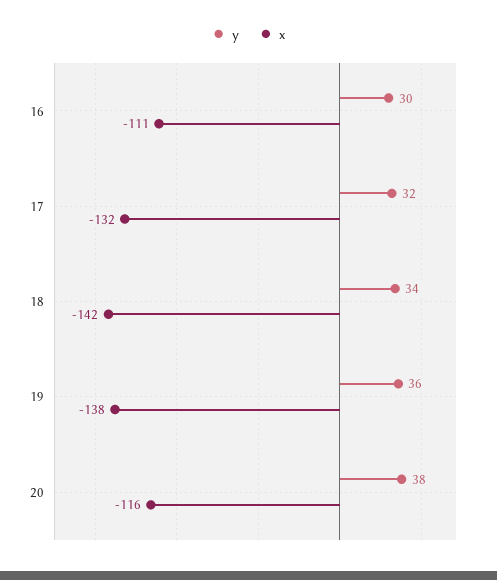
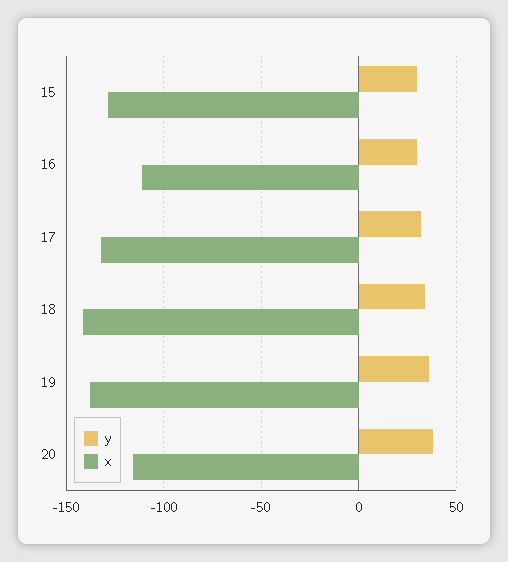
y, 15: none -> 30
x, 15: none -> -130

